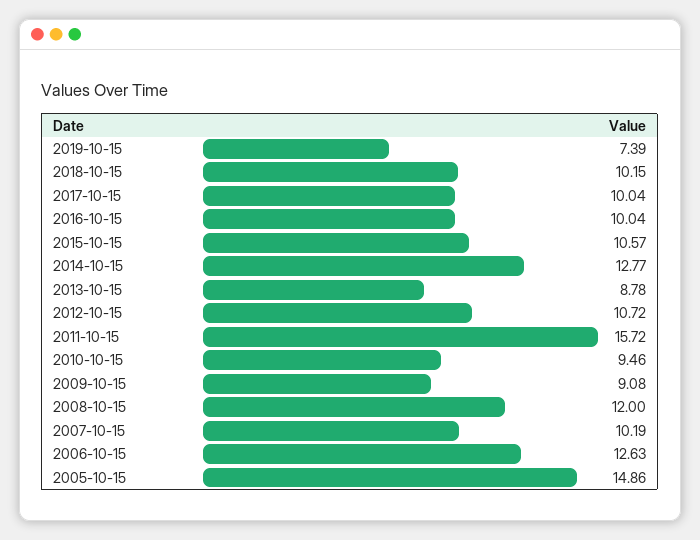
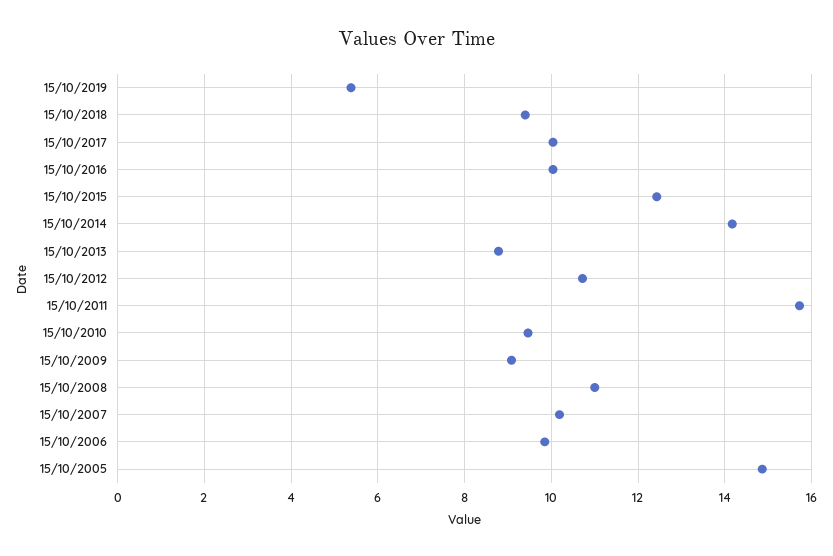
2019-10-15: 7.39 -> 5.4
2018-10-15: 10.15 -> 9.4
2015-10-15: 10.57 -> 12.4
2014-10-15: 12.77 -> 14.2
2008-10-15: 12 -> 11
2006-10-15: 12.63 -> 9.8

